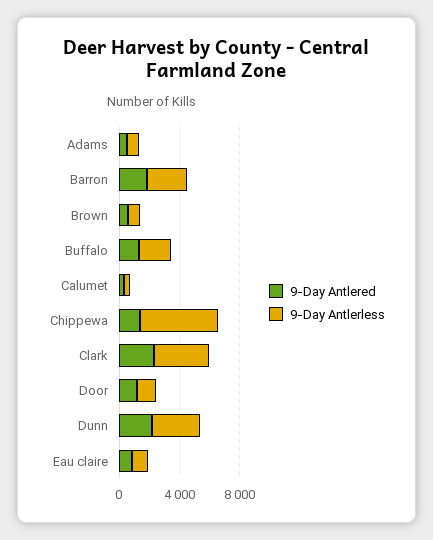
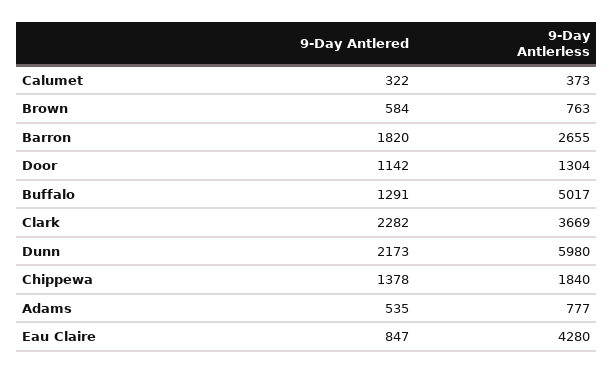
9-Day Antlerless, Buffalo: 2000 -> 5017
9-Day Antlerless, Chippewa: 5000 -> 1840
9-Day Antlerless, Dunn: 3000 -> 5980
9-Day Antlerless, Eau claire: 1000 -> 4280

